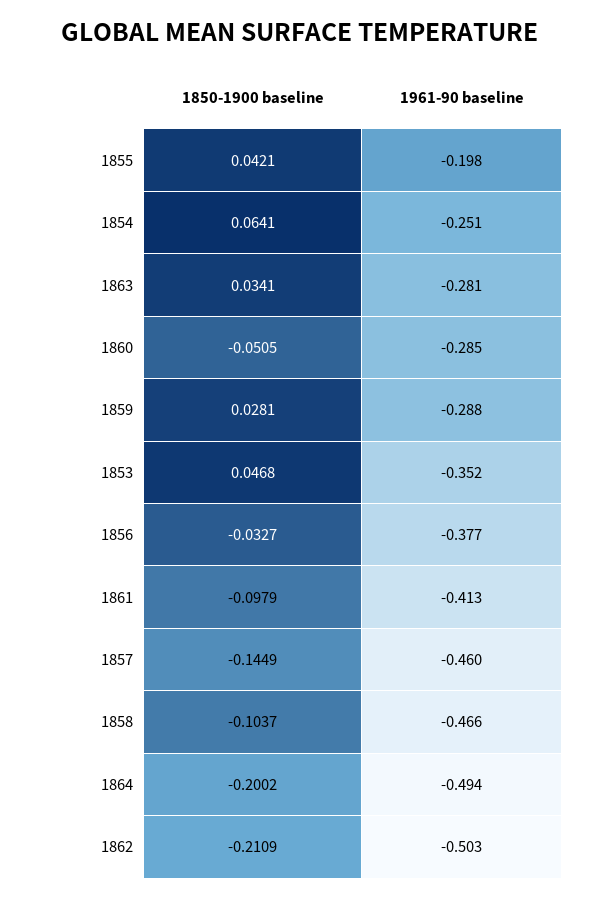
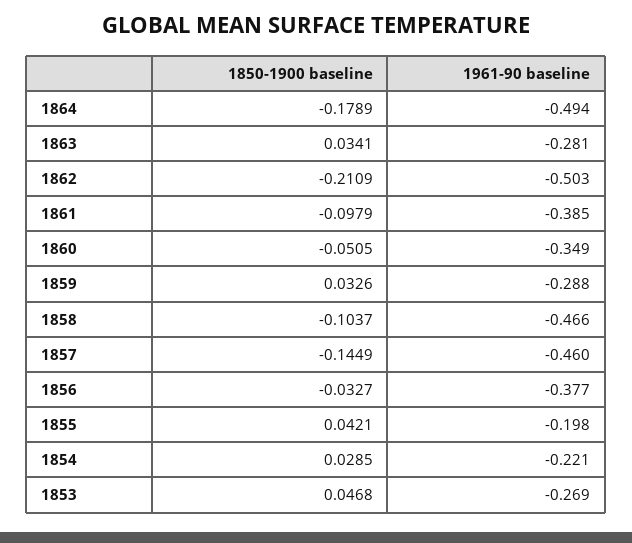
1850-1900 baseline, 1854: 0.0641 -> 0.0285
1961-90 baseline, 1854: -0.251 -> -0.221
1961-90 baseline, 1860: -0.285 -> -0.349
1850-1900 baseline, 1859: 0.0281 -> 0.0326
1961-90 baseline, 1853: -0.352 -> -0.269
1961-90 baseline, 1861: -0.413 -> -0.385
1850-1900 baseline, 1864: -0.2002 -> -0.1789

